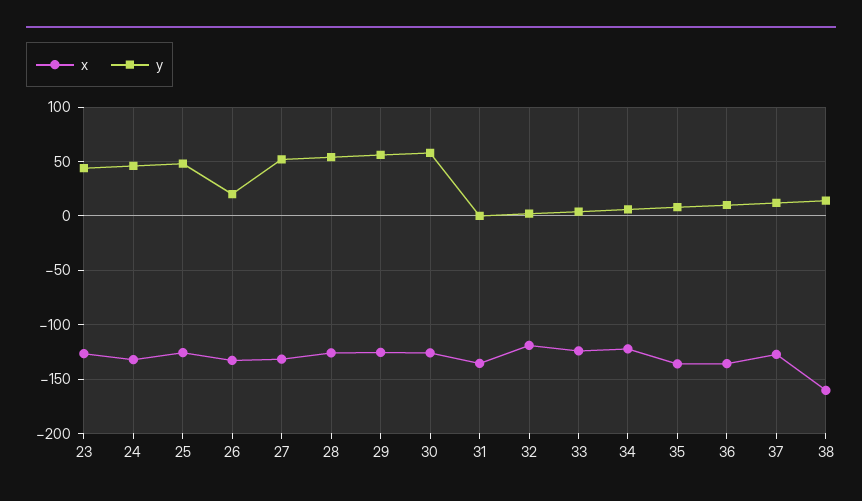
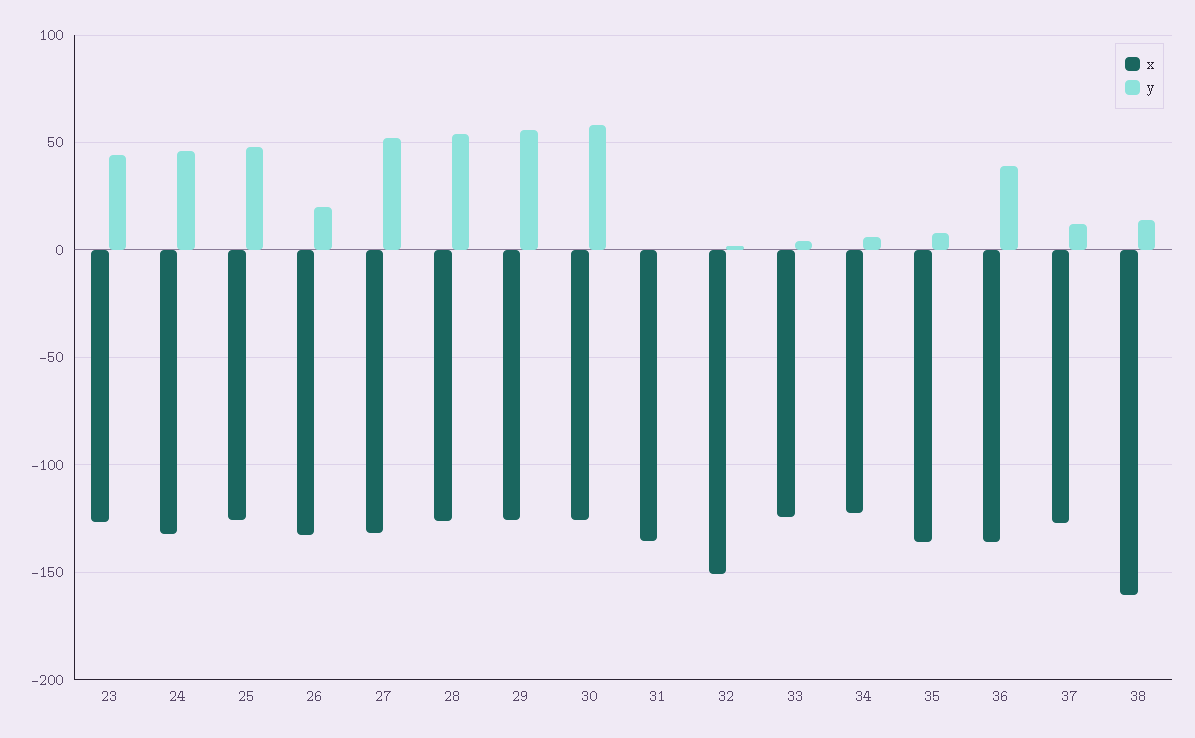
x, 32: -120 -> -150
y, 36: 10 -> 40

